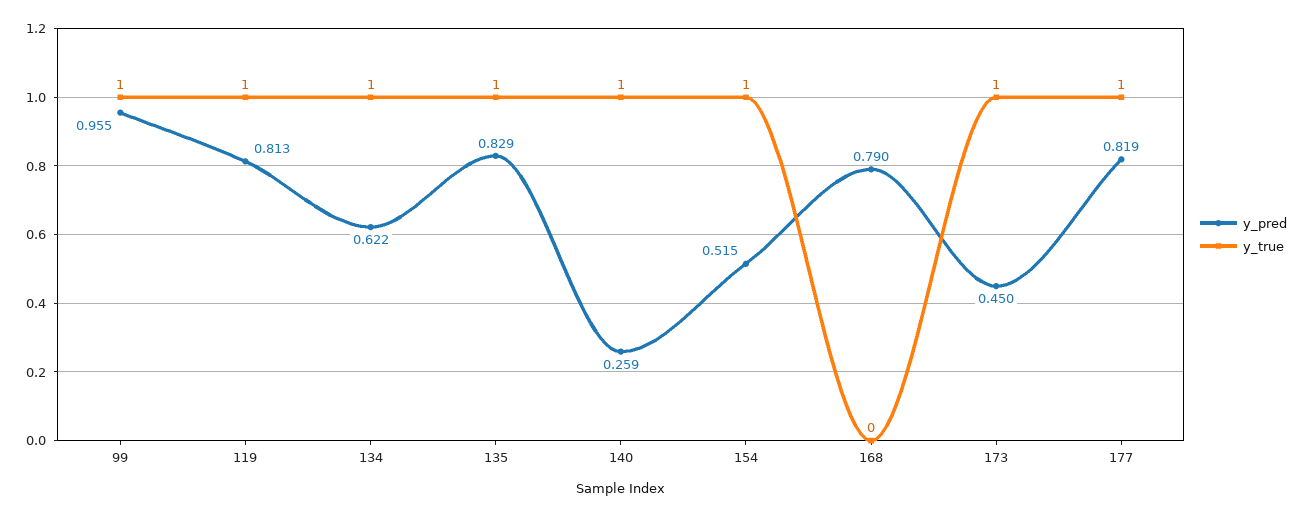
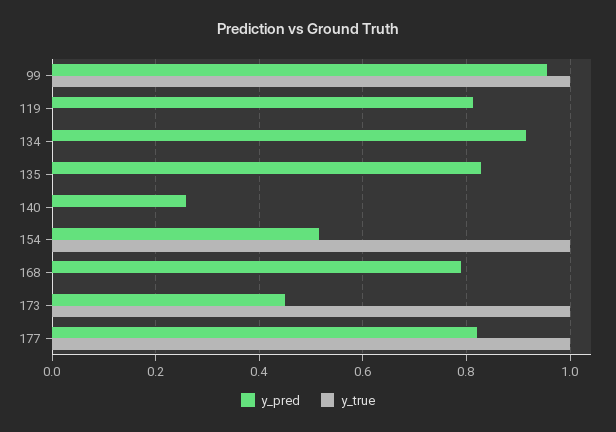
y_true, 119: 1 -> 0
y_pred, 134: 0.622 -> 0.92
y_true, 134: 1 -> 0
y_true, 135: 1 -> 0
y_true, 140: 1 -> 0

